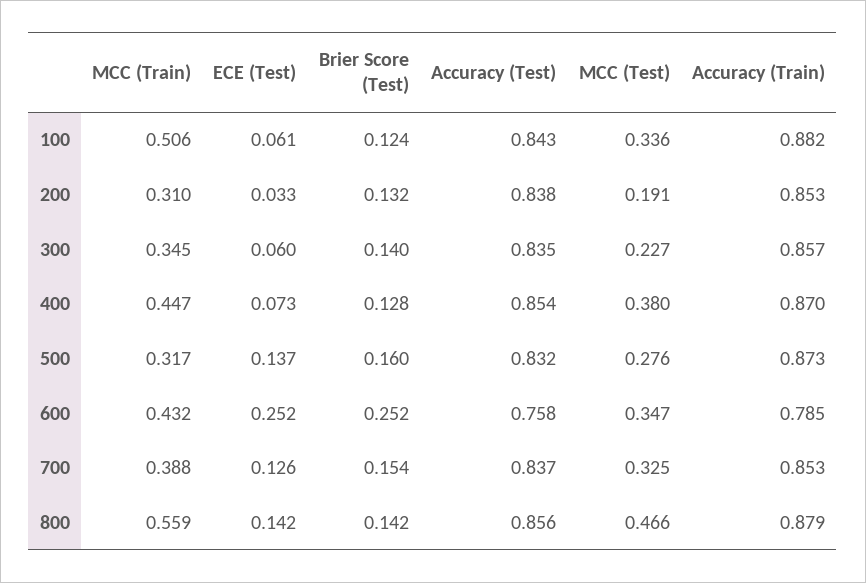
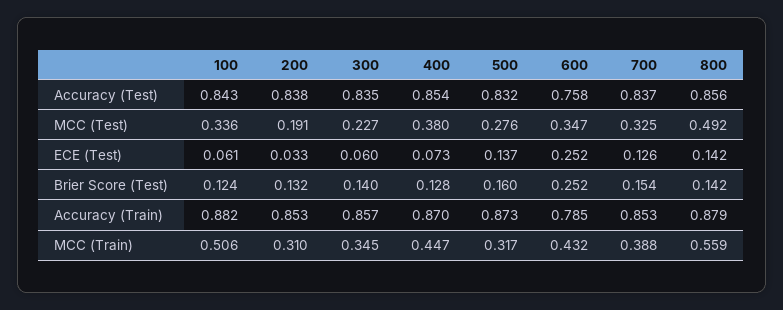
MCC (Test), 800: 0.466 -> 0.492

